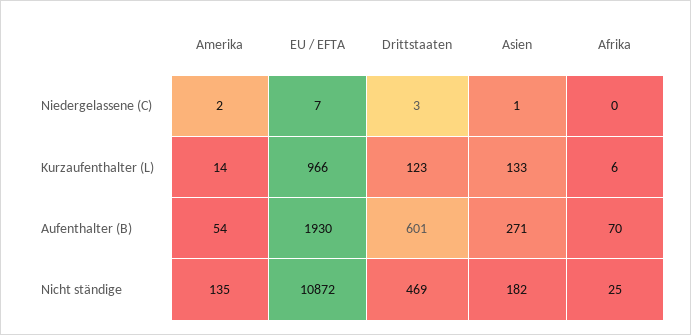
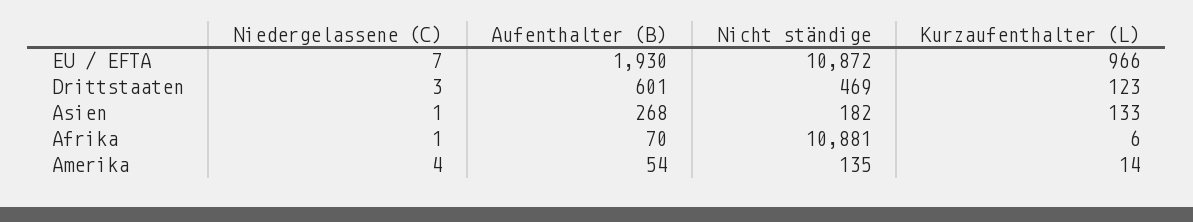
Amerika, Niedergelassene (C): 2 -> 4
Afrika, Niedergelassene (C): 0 -> 1
Asien, Aufenthalter (B): 271 -> 268
Afrika, Nicht ständige: 25 -> 10881

